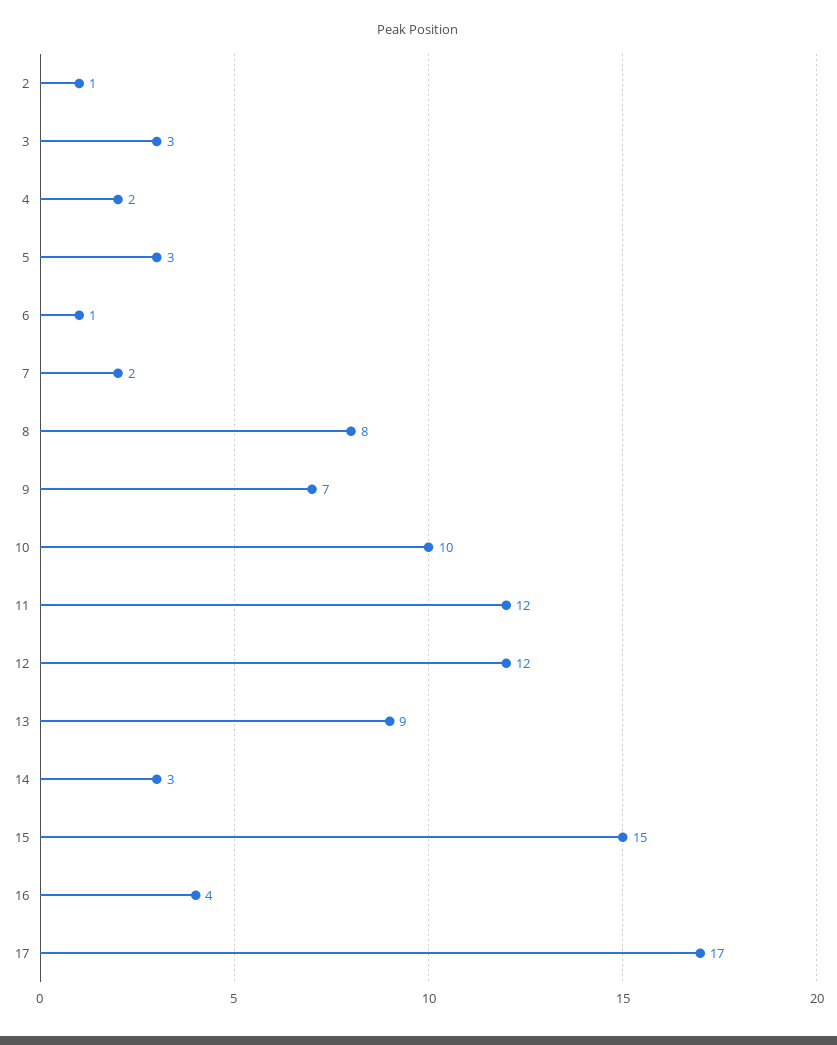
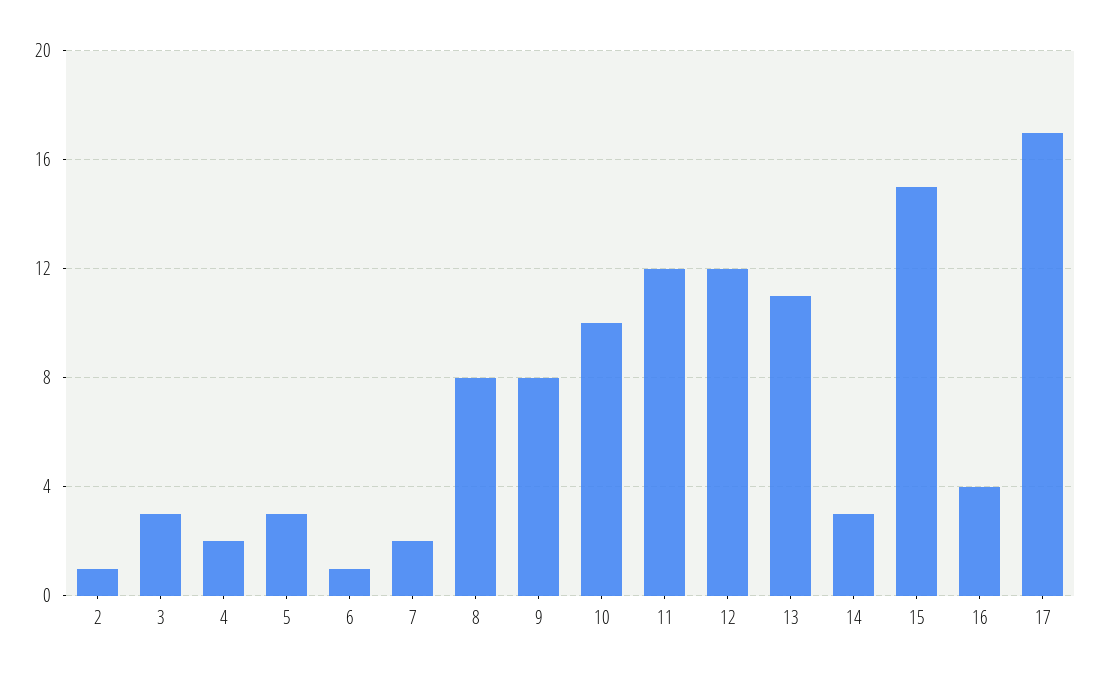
9: 7 -> 8
13: 9 -> 11

